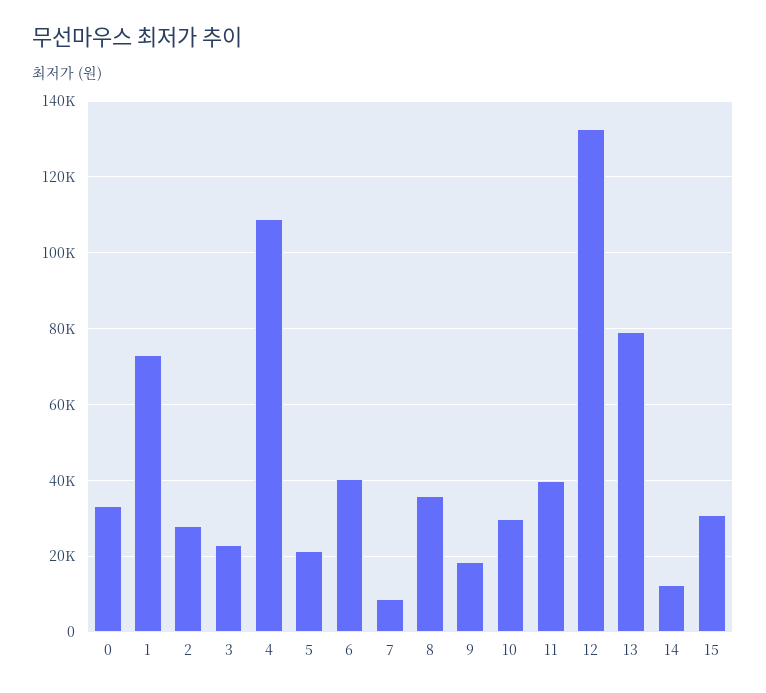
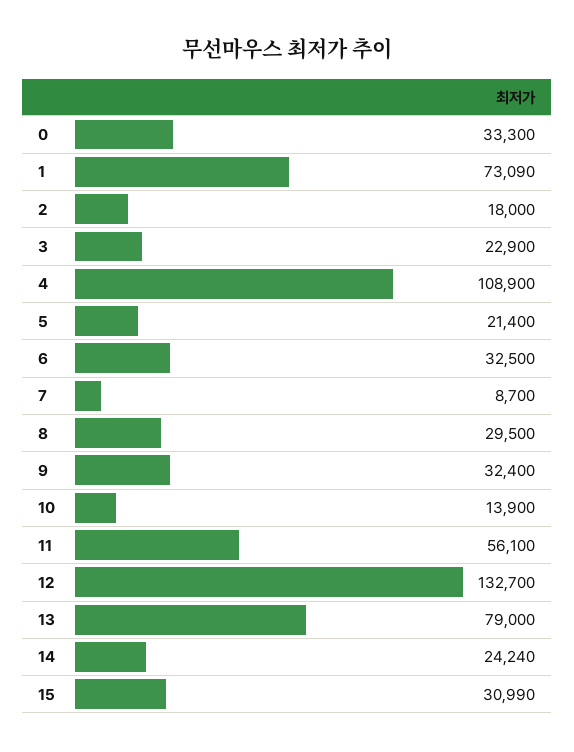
2: 28000 -> 18000
6: 40000 -> 32500
8: 36000 -> 29500
9: 18000 -> 32400
10: 30000 -> 13900
11: 40000 -> 56100
14: 12000 -> 24240

